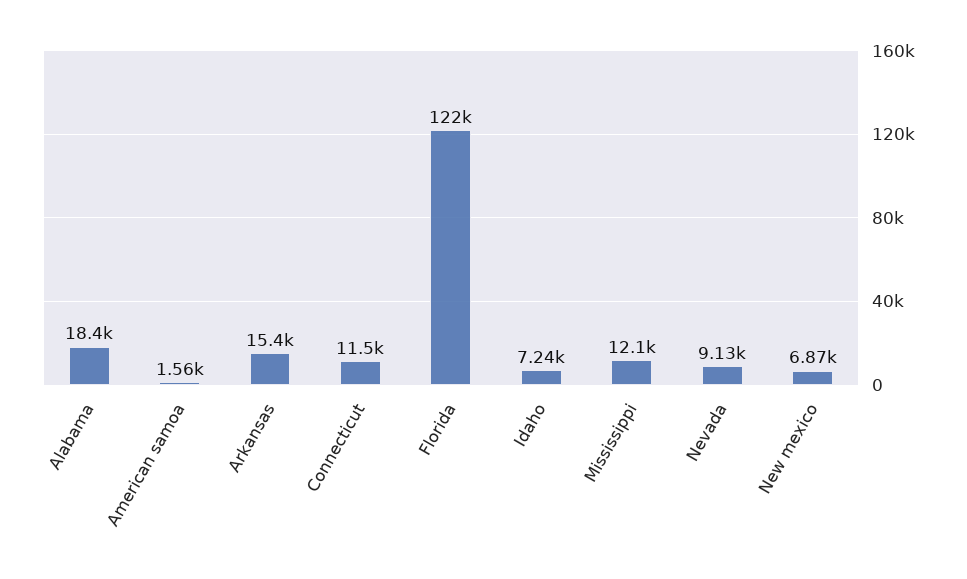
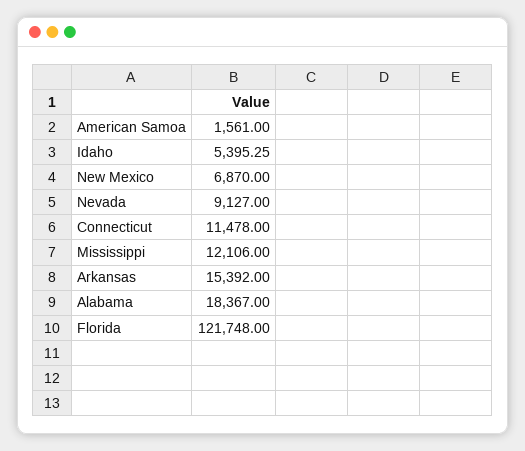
Idaho: 7240 -> 5395.25

